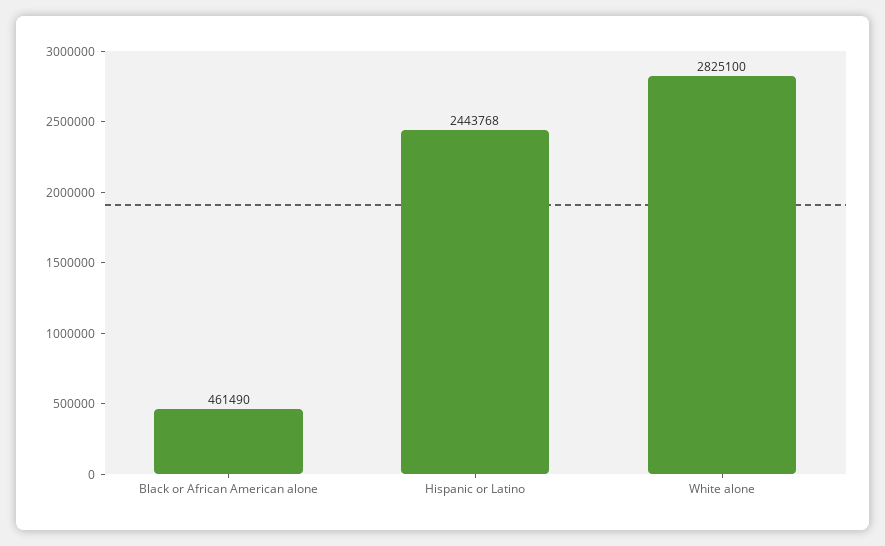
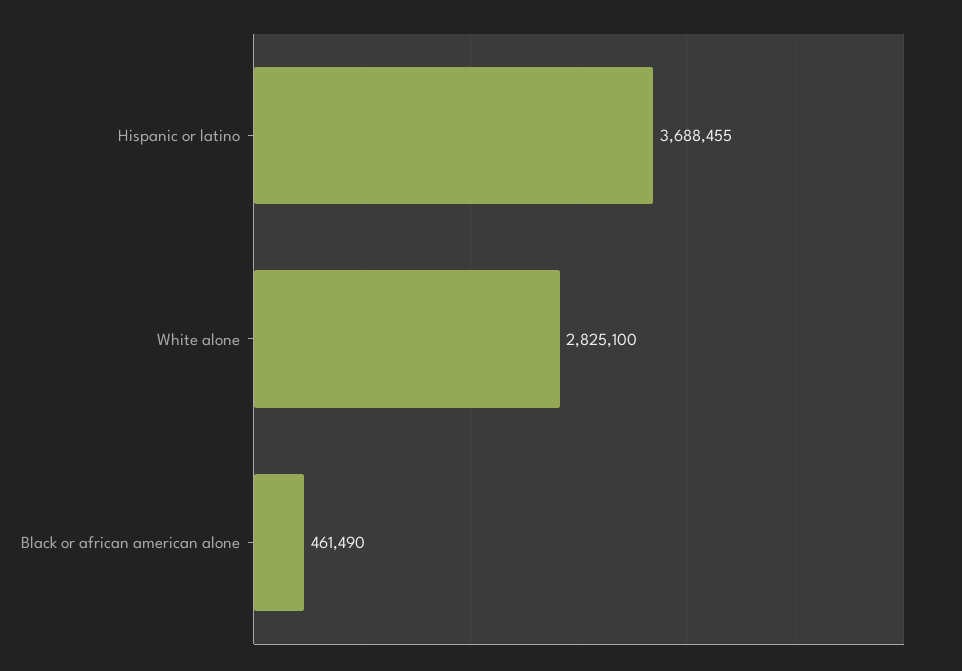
Hispanic or Latino: 2443768 -> 3688455

